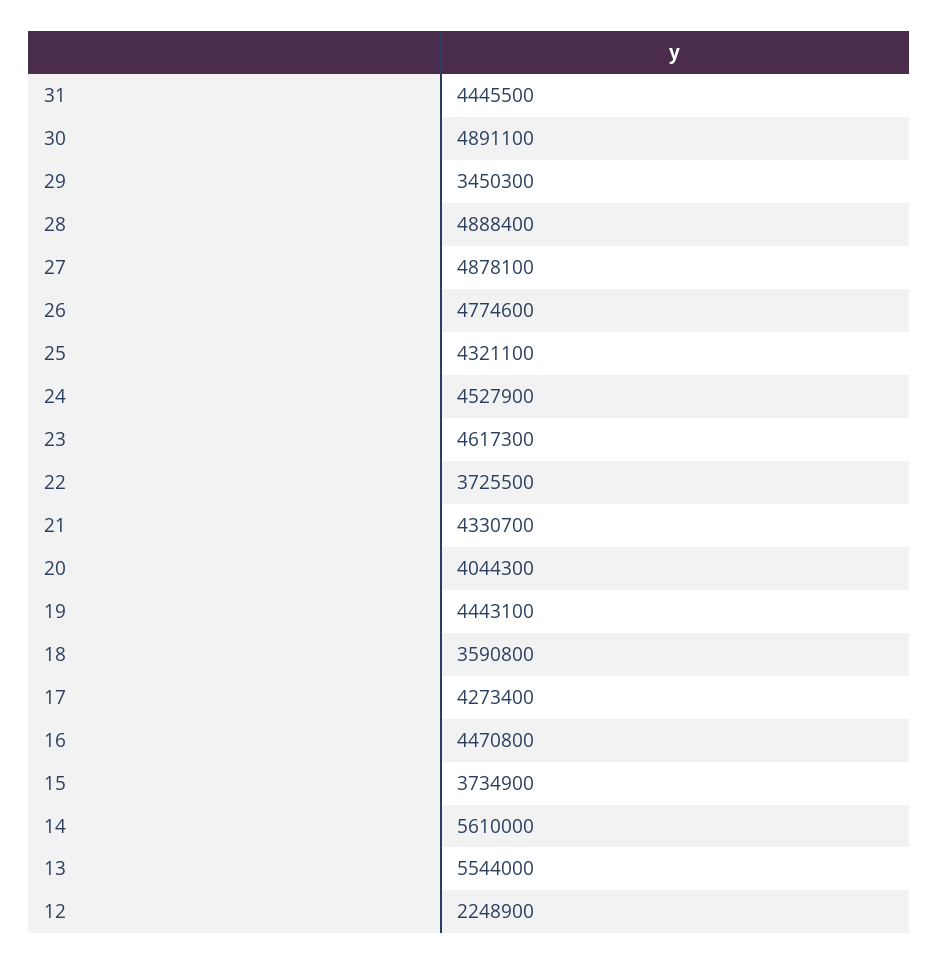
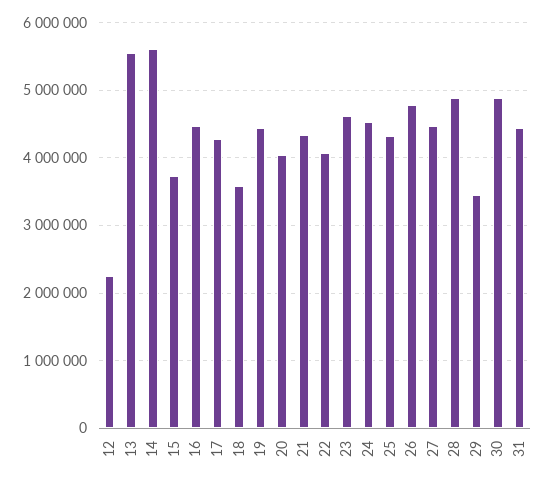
27: 4878100 -> 4500000
22: 3725500 -> 4100000

